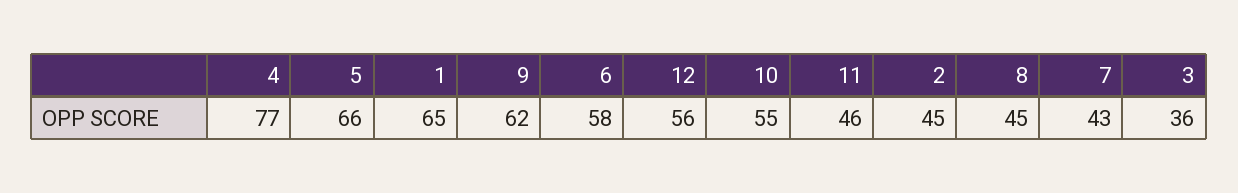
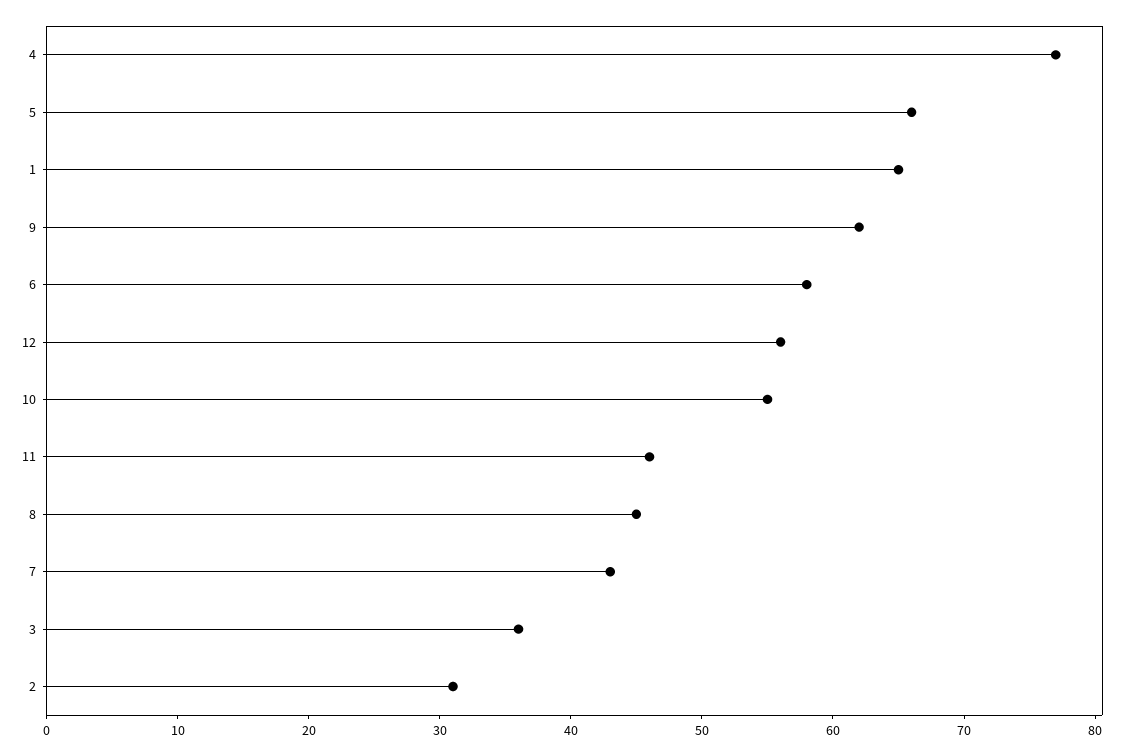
2: 45 -> 31

